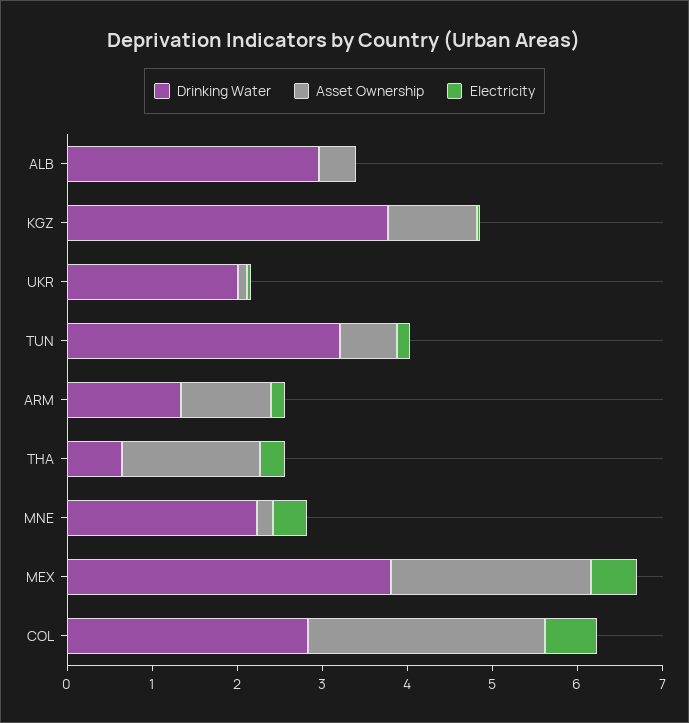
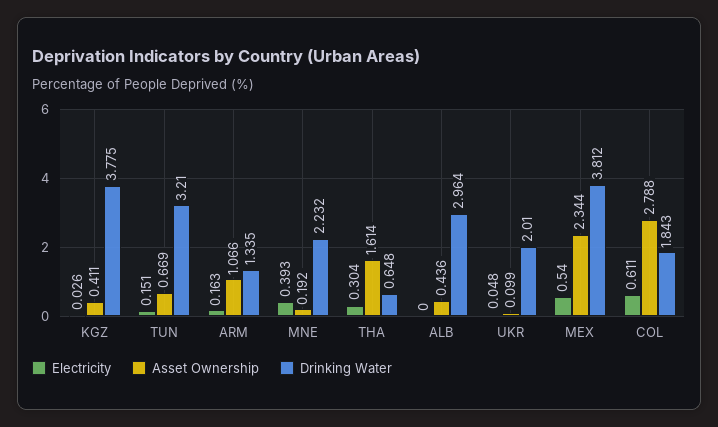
Asset Ownership, KGZ: 1 -> 0.411
Drinking Water, COL: 2.8 -> 1.843

